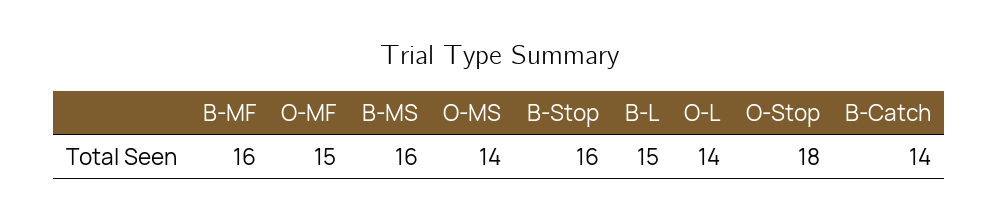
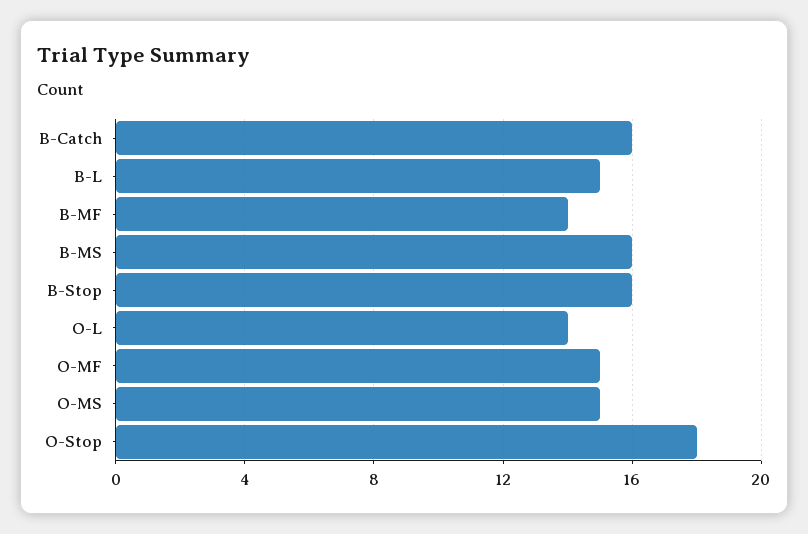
B-MF: 16 -> 14
O-MS: 14 -> 15
B-Catch: 14 -> 16

